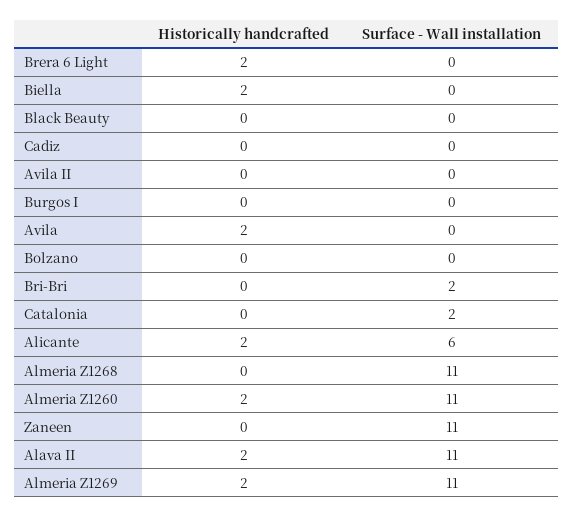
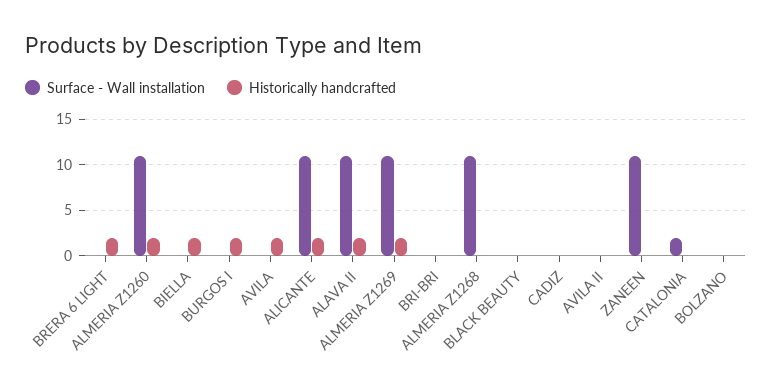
Historically handcrafted, Burgos I: 0 -> 2
Surface - Wall installation, Bri-Bri: 2 -> 0
Surface - Wall installation, Alicante: 6 -> 11

